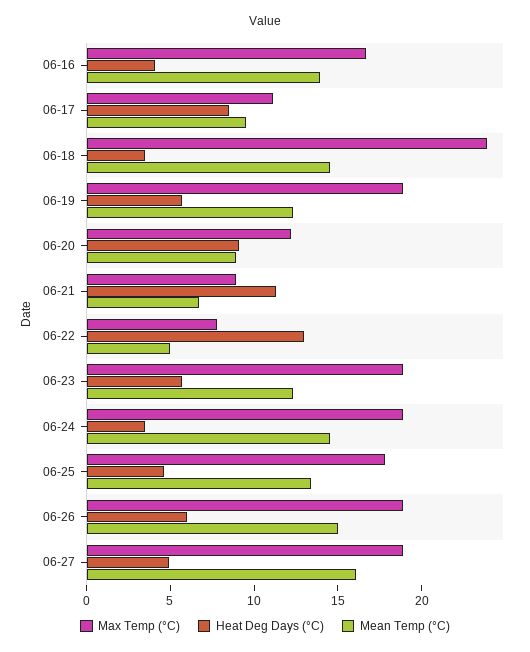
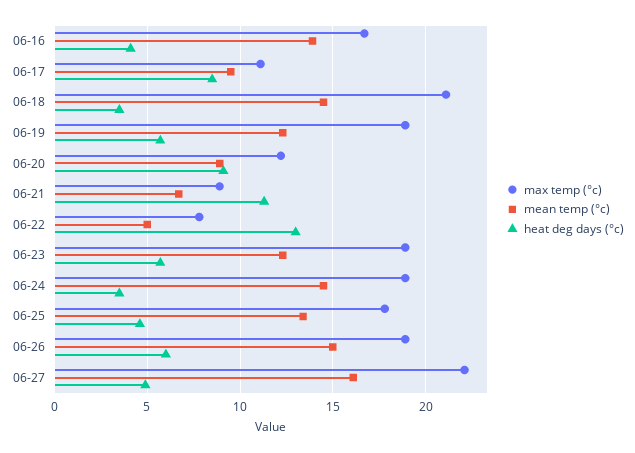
Max Temp (°C), 06-18: 24 -> 21
Max Temp (°C), 06-27: 19 -> 22

